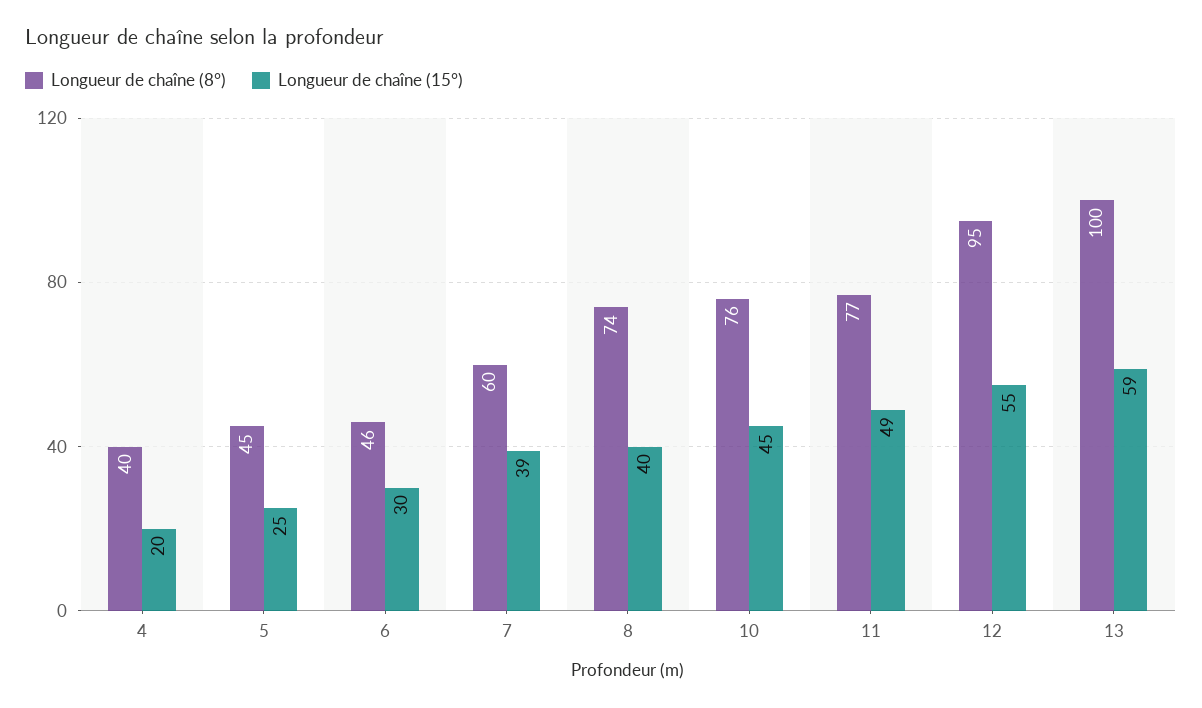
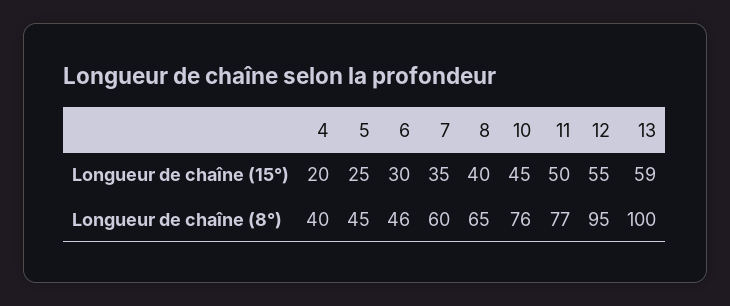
Longueur de chaîne (15°), 7: 39 -> 35
Longueur de chaîne (8°), 8: 74 -> 65
Longueur de chaîne (15°), 11: 49 -> 50

